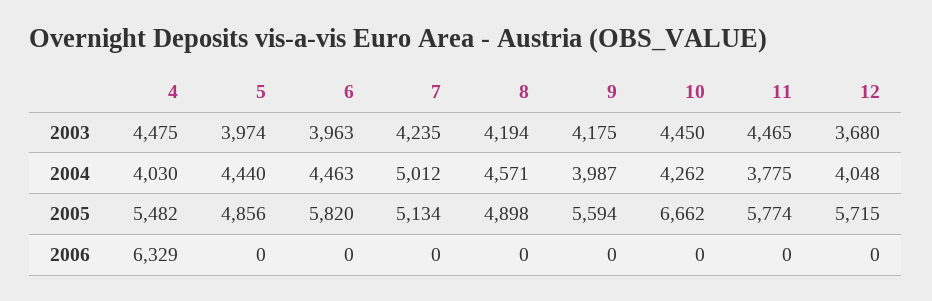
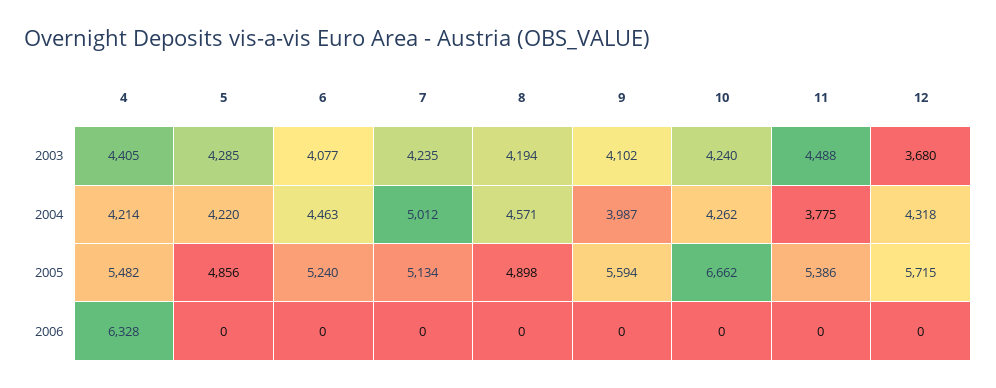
4, 2003: 4475 -> 4405
5, 2003: 3974 -> 4285
6, 2003: 3963 -> 4077
9, 2003: 4175 -> 4102
10, 2003: 4450 -> 4240
11, 2003: 4465 -> 4488
4, 2004: 4030 -> 4214
5, 2004: 4440 -> 4220
12, 2004: 4048 -> 4318
6, 2005: 5820 -> 5240
11, 2005: 5774 -> 5386
4, 2006: 6329 -> 6328

